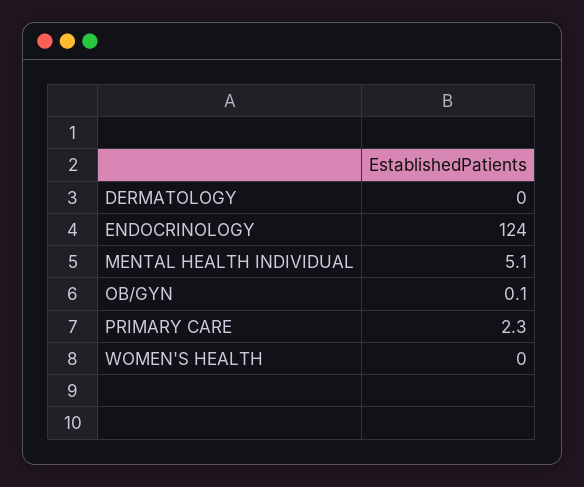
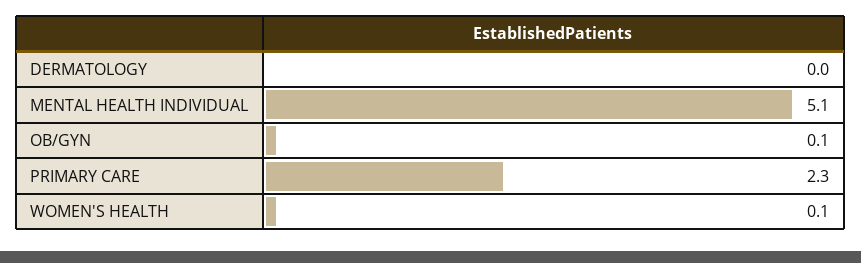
ENDOCRINOLOGY: 124 -> none
WOMEN'S HEALTH: 0 -> 0.1

